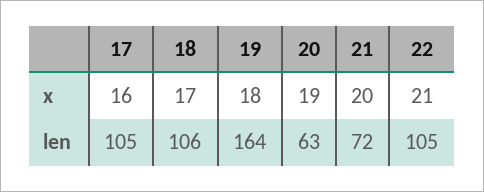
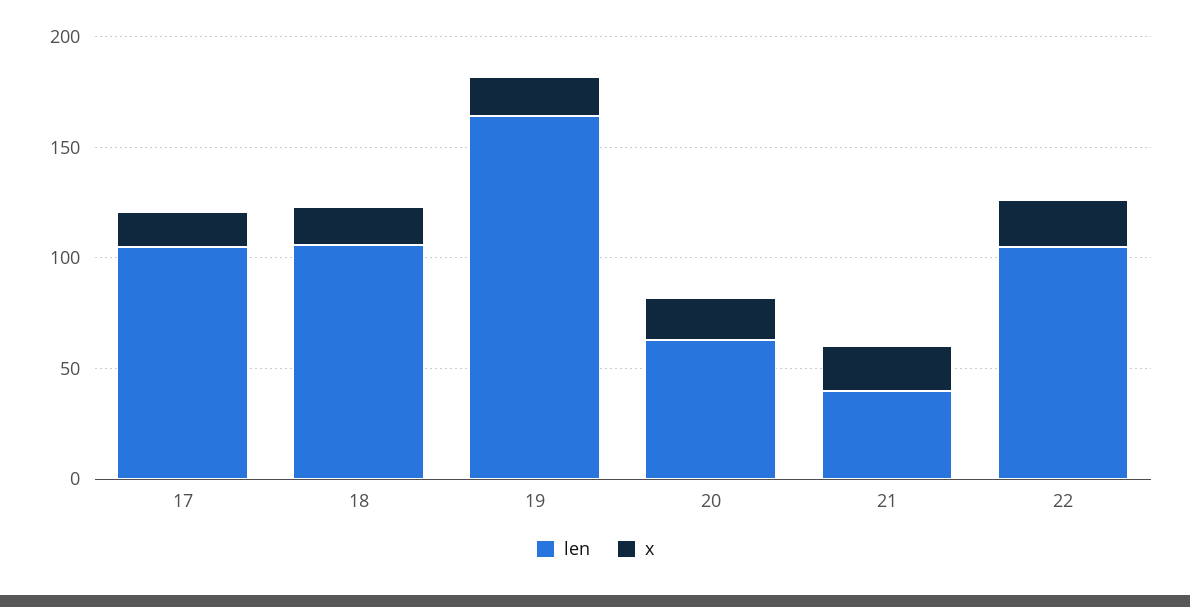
len, 21: 72 -> 40

